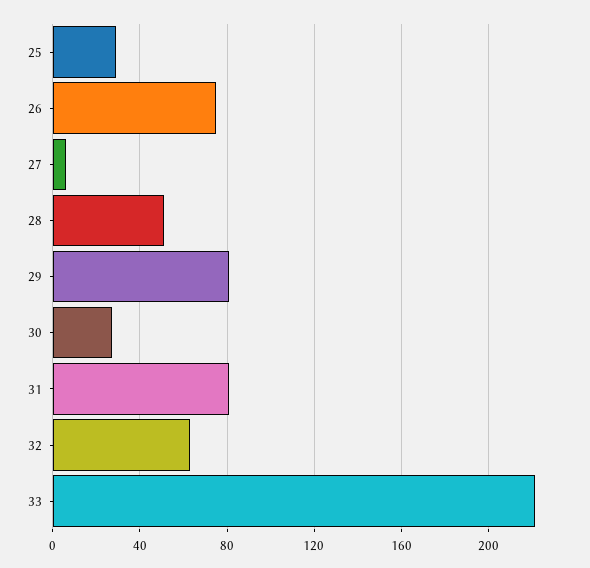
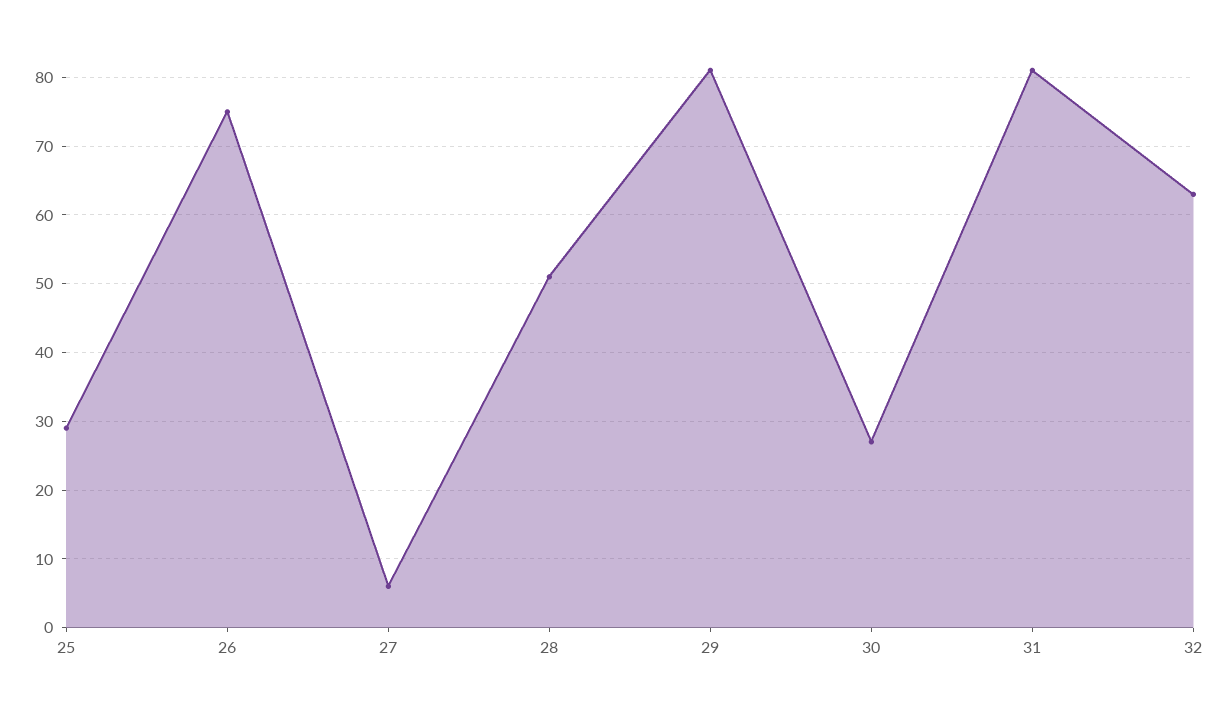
33: 220 -> none

